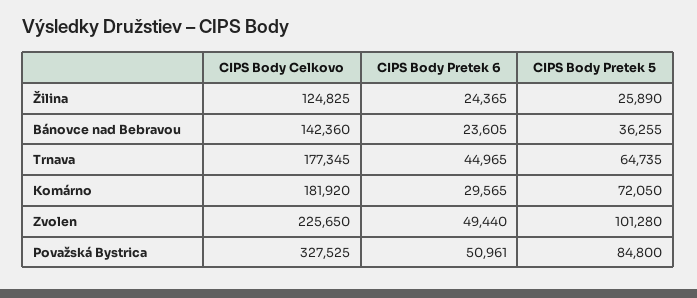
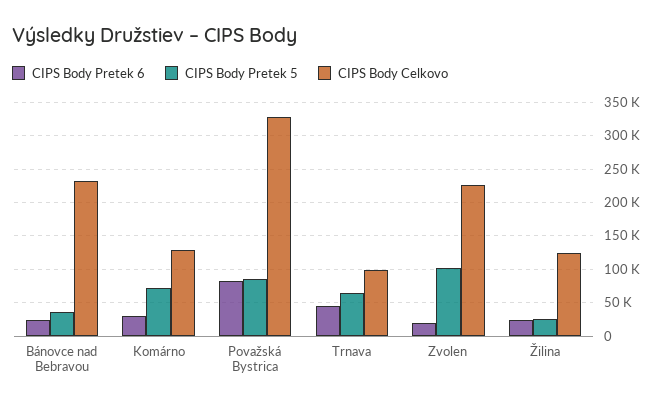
CIPS Body Celkovo, Bánovce nad Bebravou: 142360 -> 230000
CIPS Body Celkovo, Trnava: 177345 -> 100000
CIPS Body Celkovo, Komárno: 181920 -> 130000
CIPS Body Pretek 6, Zvolen: 49440 -> 20000
CIPS Body Pretek 6, Považská Bystrica: 50961 -> 80000

